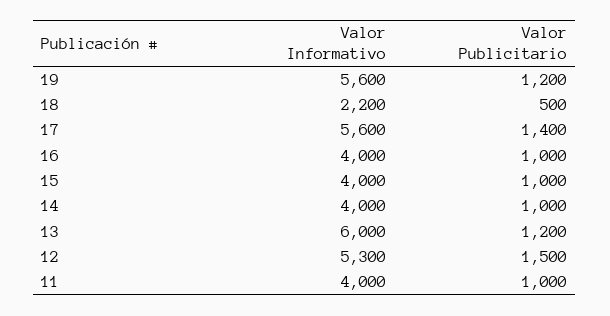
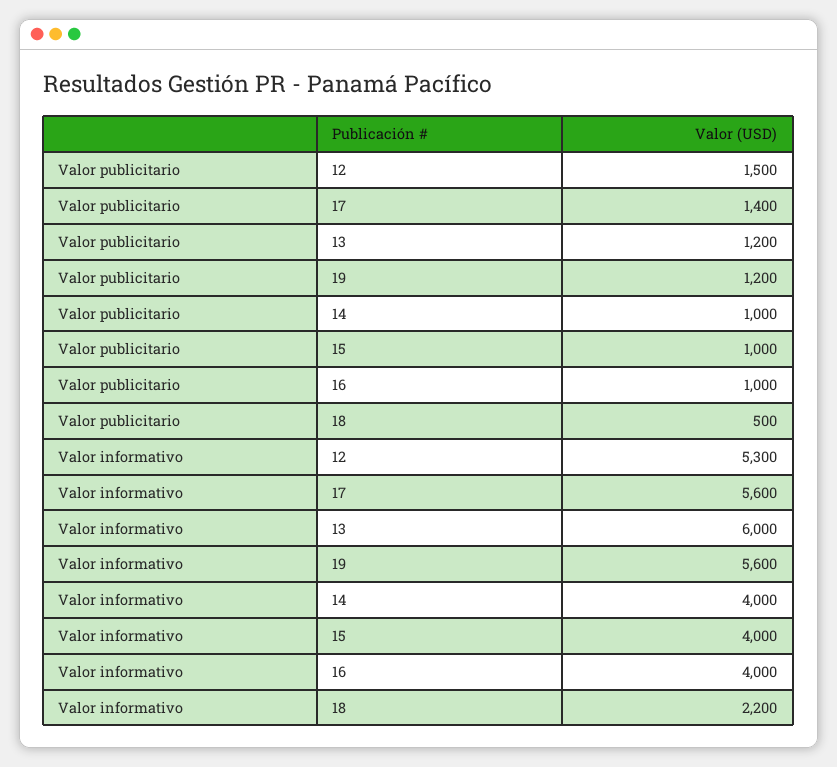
Valor Informativo, 11: 4000 -> none
Valor Publicitario, 11: 1000 -> none

